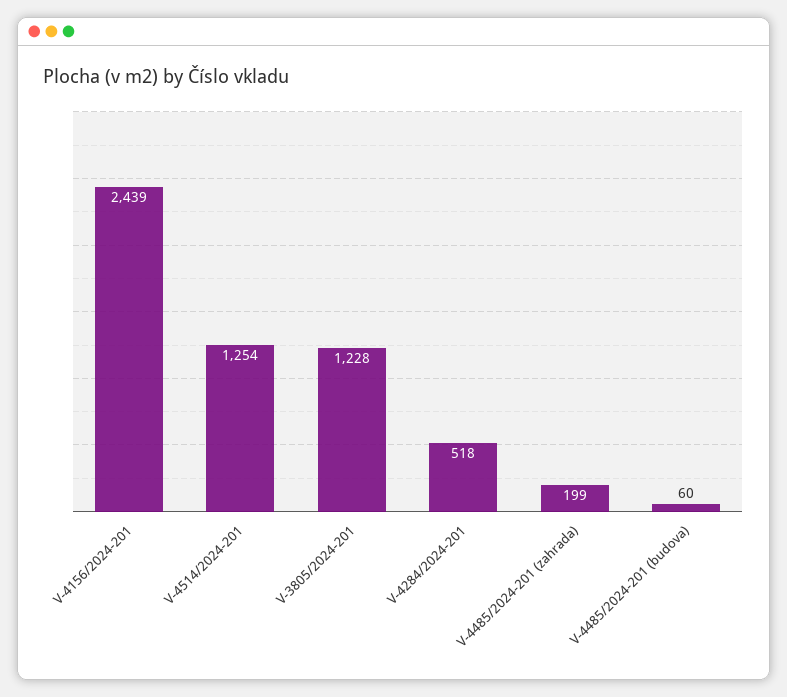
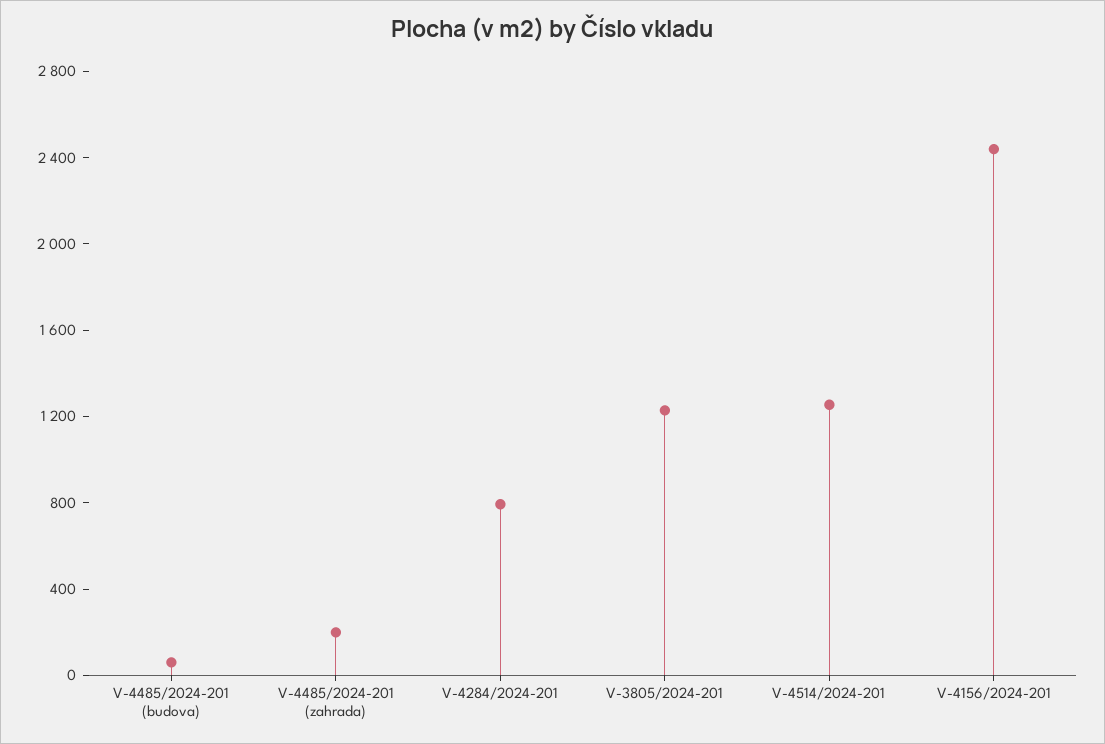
V-4284/2024-201: 518 -> 800

